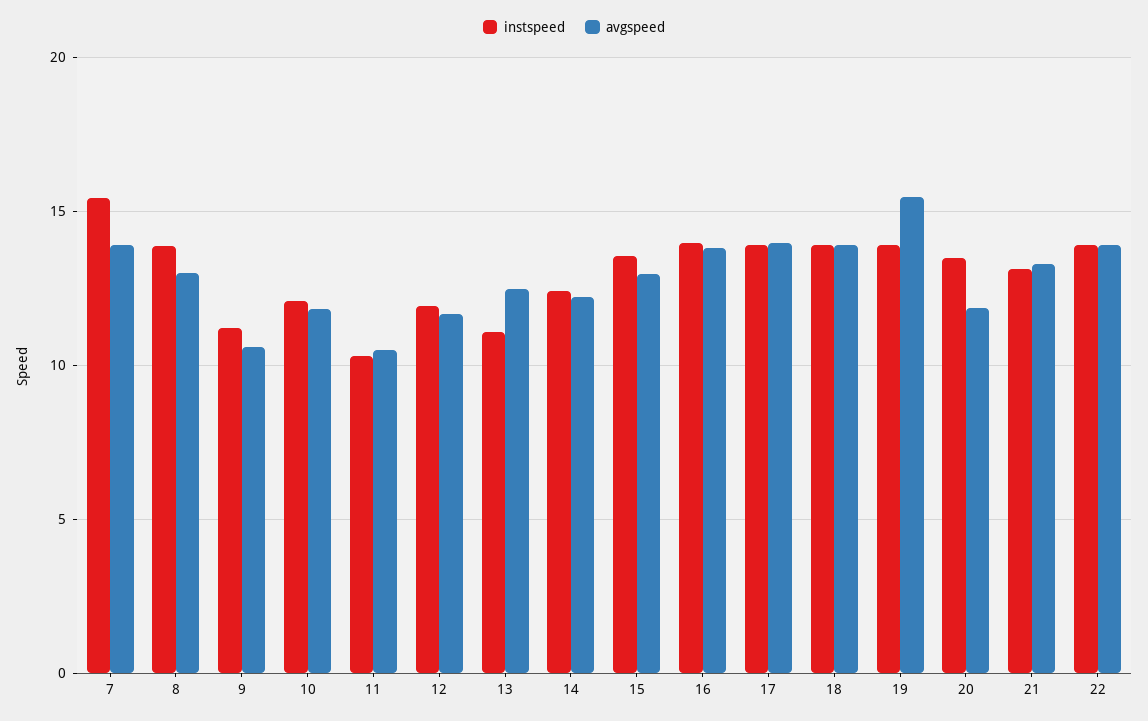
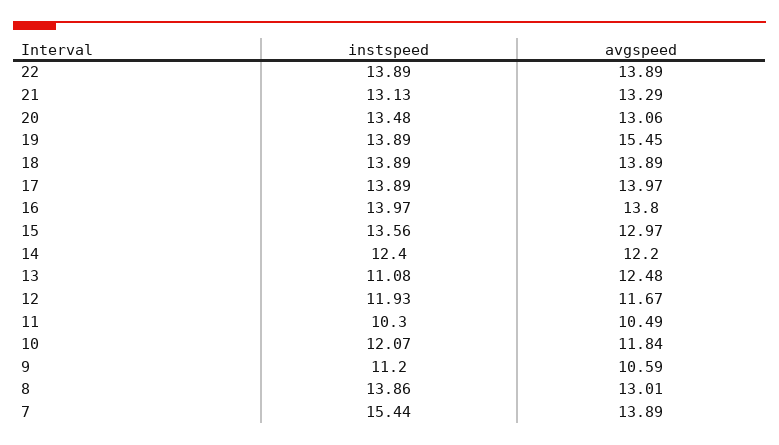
avgspeed, 20: 12 -> 13.06

